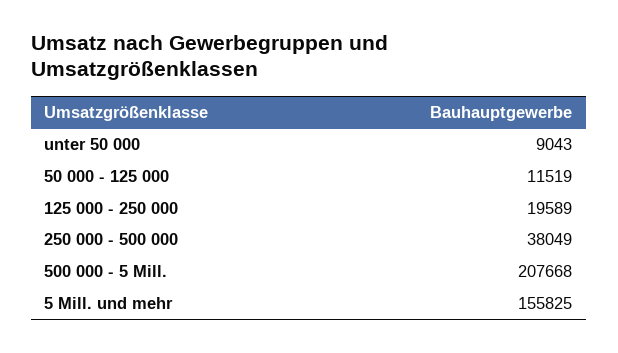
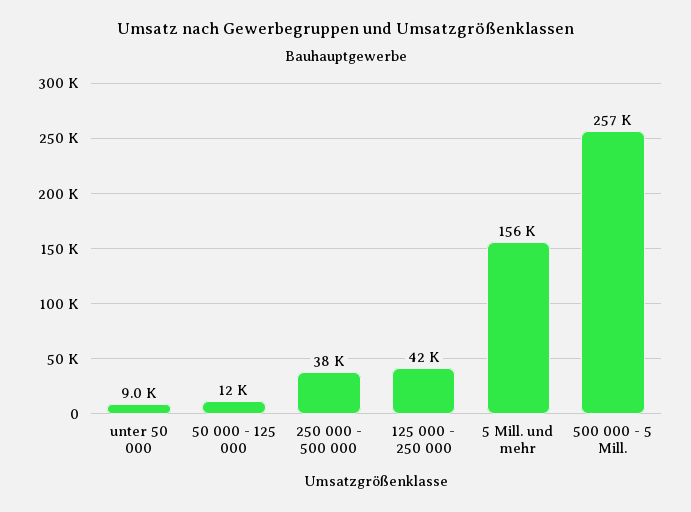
125 000 - 250 000: 19589 -> 42000
500 000 - 5 Mill.: 207668 -> 257000

